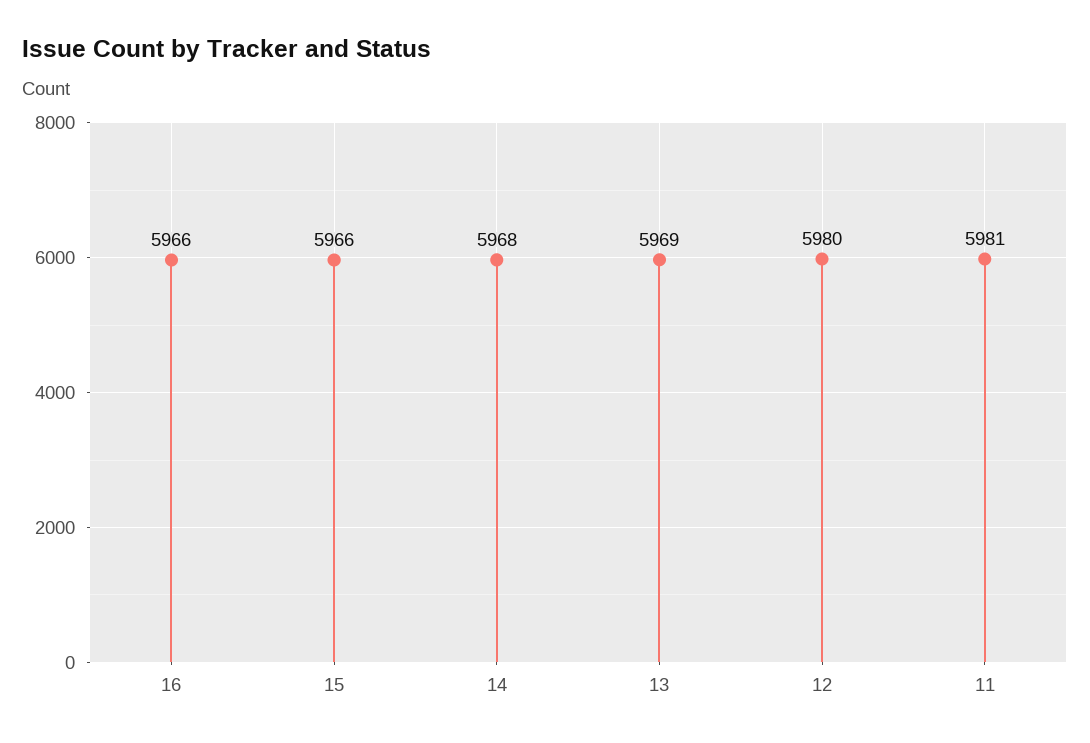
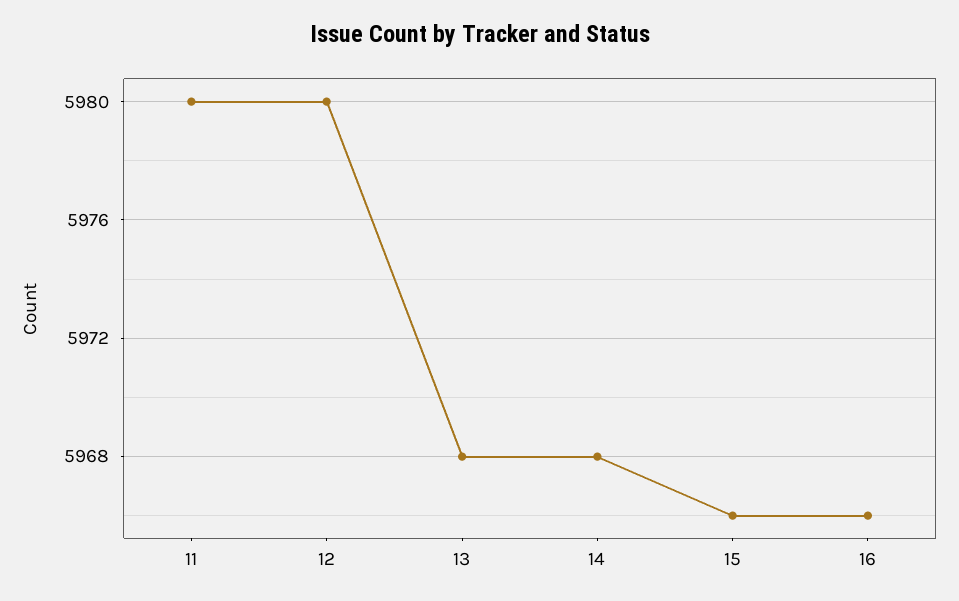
13: 5969 -> 5968
11: 5981 -> 5980

